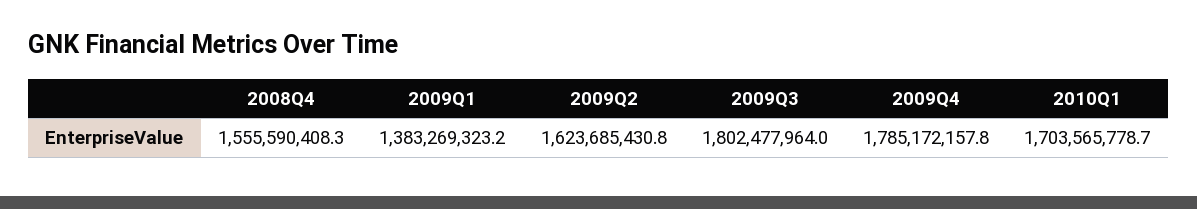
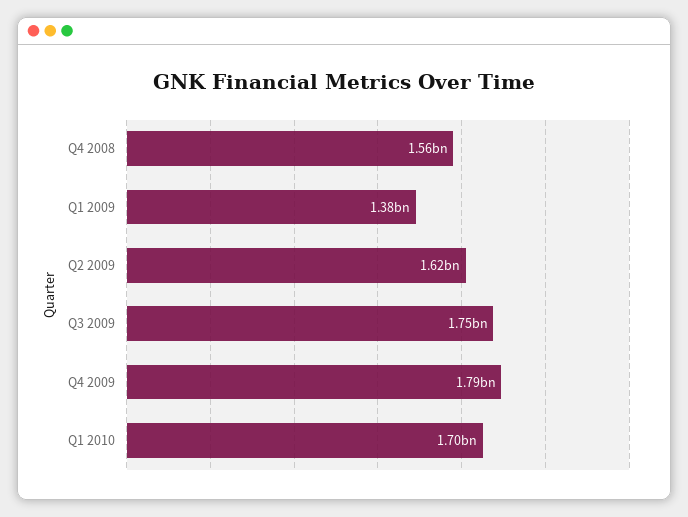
2009Q3: 1802477964 -> 1750000000

